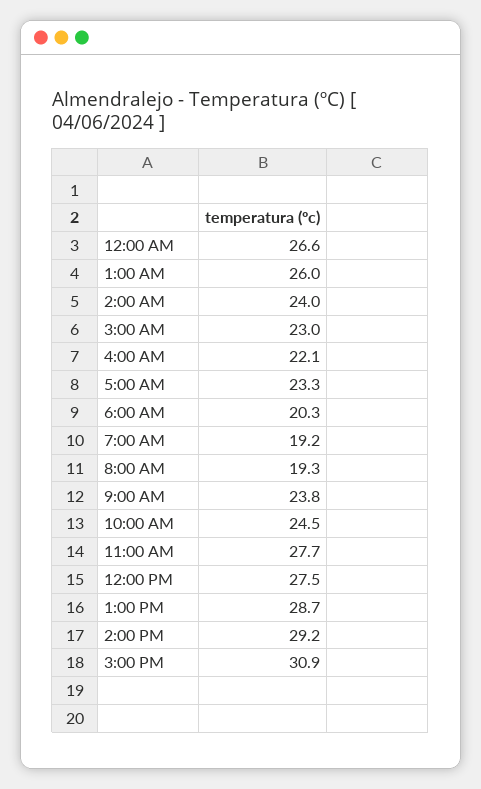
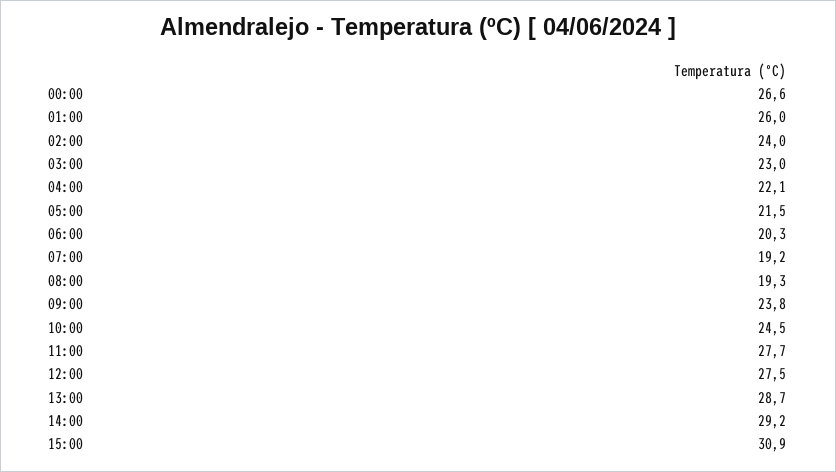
5:00 AM: 23.3 -> 21.5

